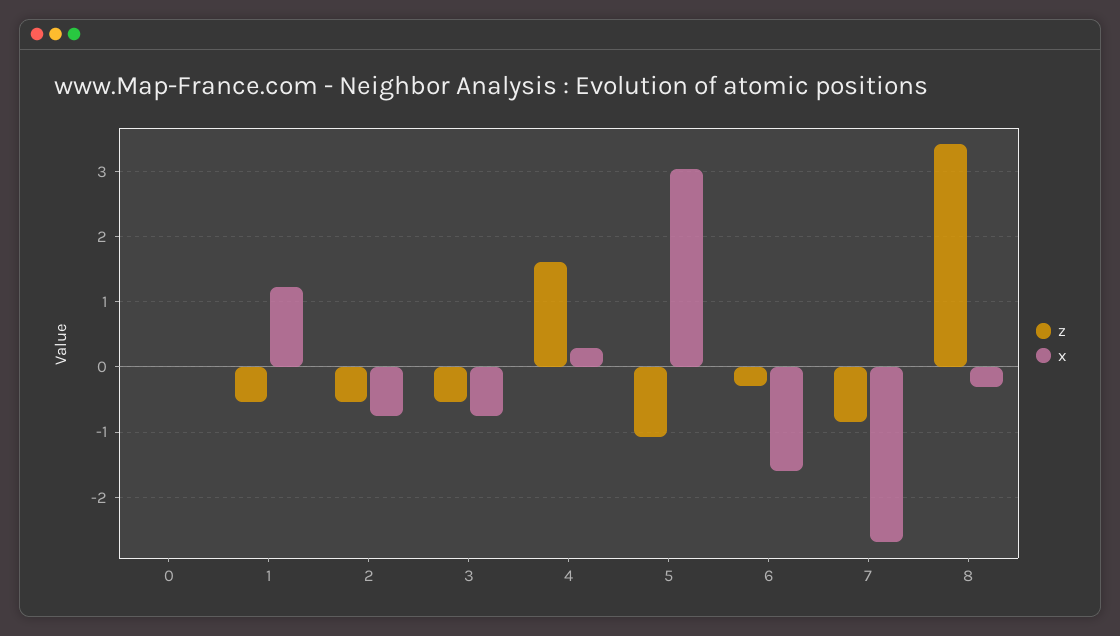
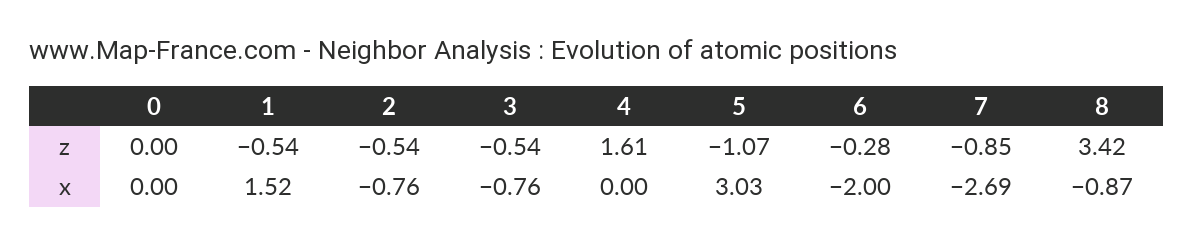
x, 1: 1.2 -> 1.52
x, 4: 0.3 -> 0
x, 6: -1.6 -> -2
x, 8: -0.3 -> -0.87

